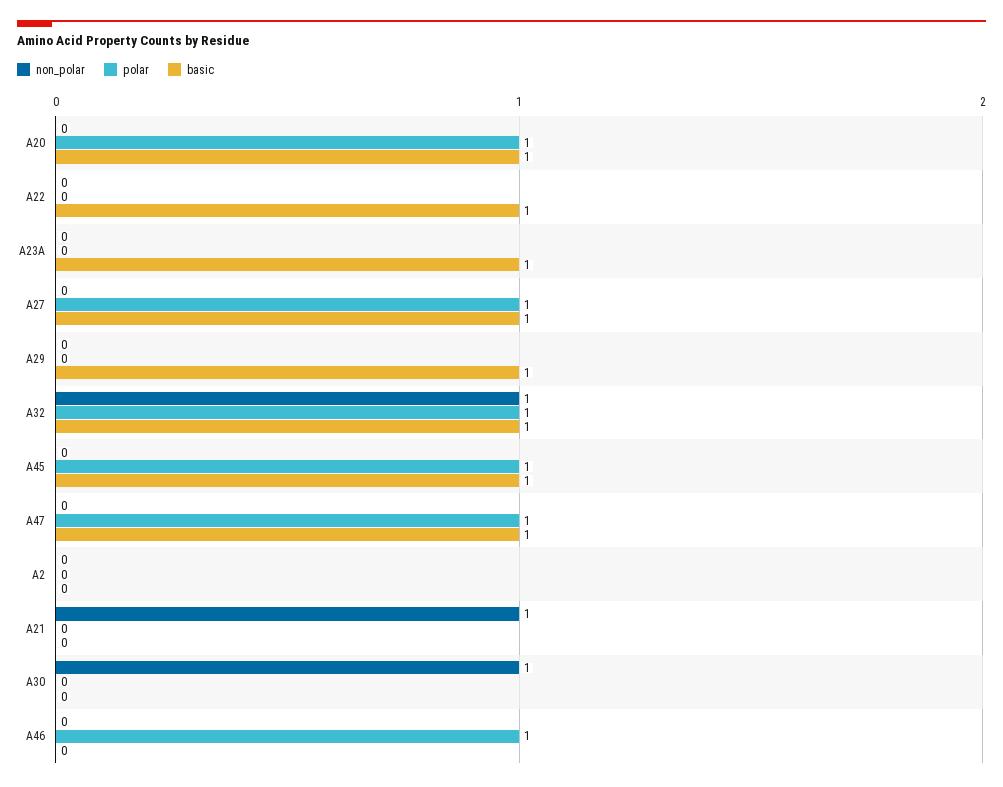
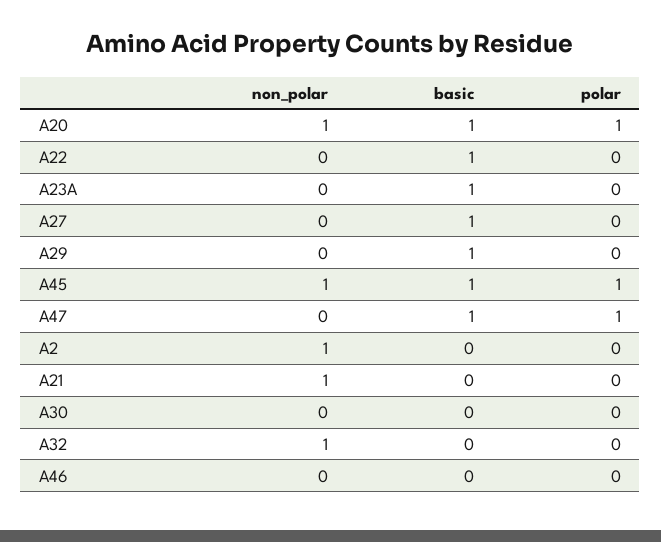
non_polar, A20: 0 -> 1
polar, A27: 1 -> 0
polar, A32: 1 -> 0
basic, A32: 1 -> 0
non_polar, A45: 0 -> 1
non_polar, A2: 0 -> 1
non_polar, A30: 1 -> 0
polar, A46: 1 -> 0

